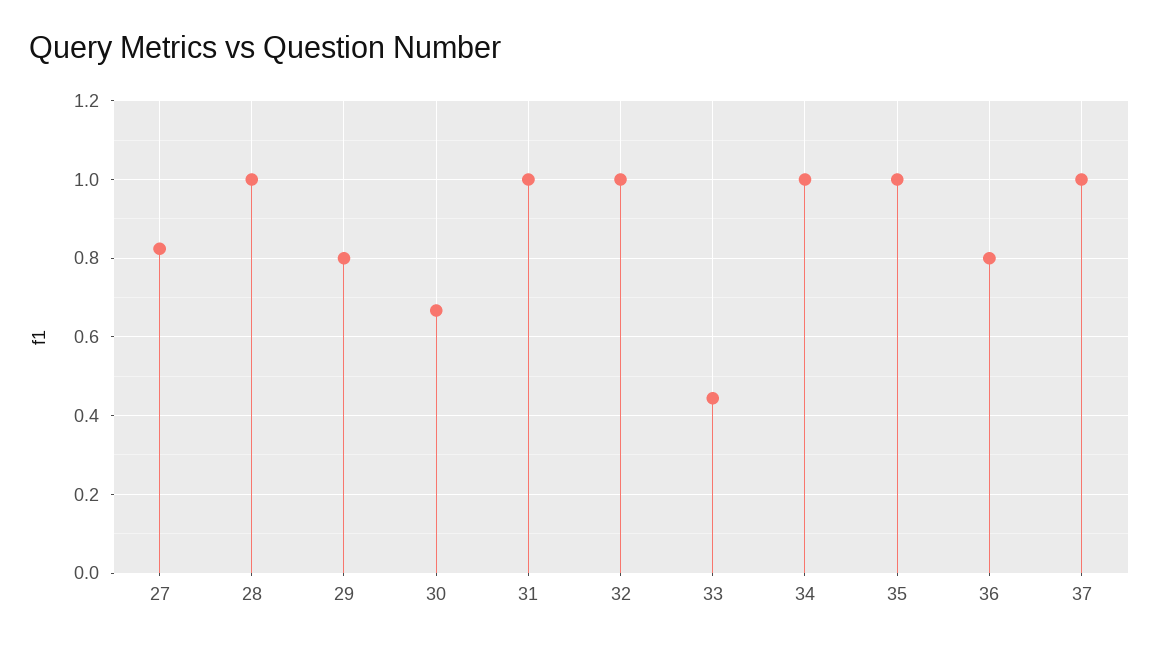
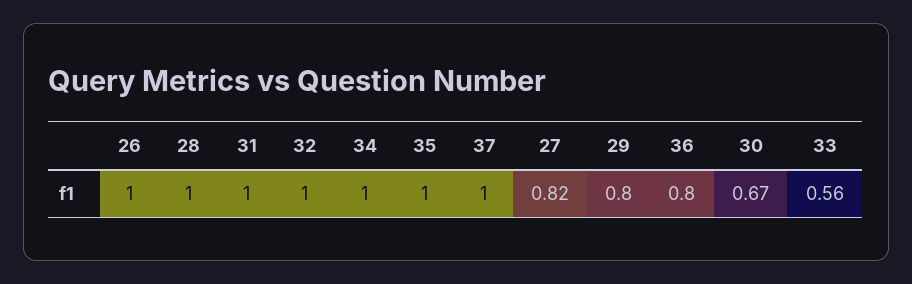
33: 0.44 -> 0.56
26: none -> 1

